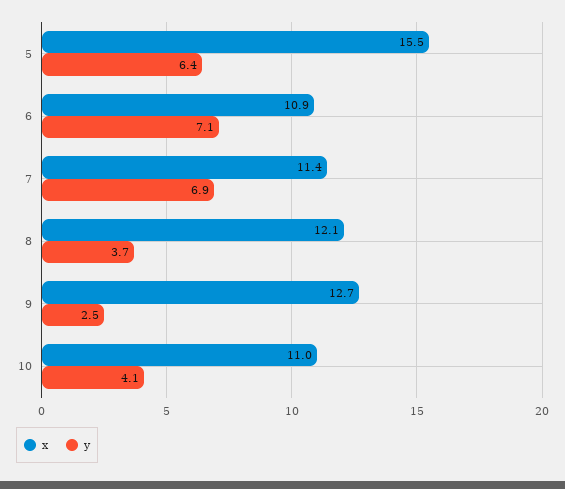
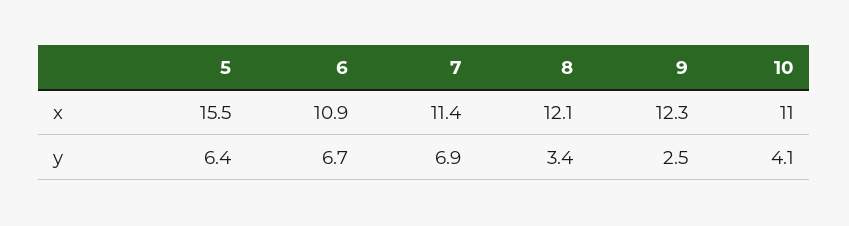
y, 6: 7.1 -> 6.7
y, 8: 3.7 -> 3.4
x, 9: 12.7 -> 12.3

